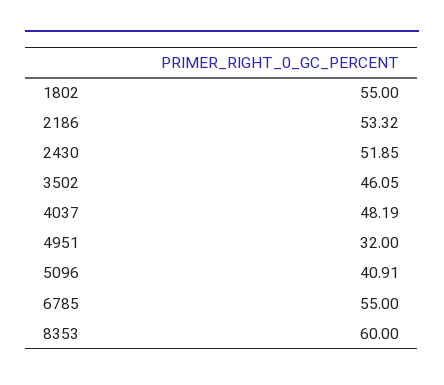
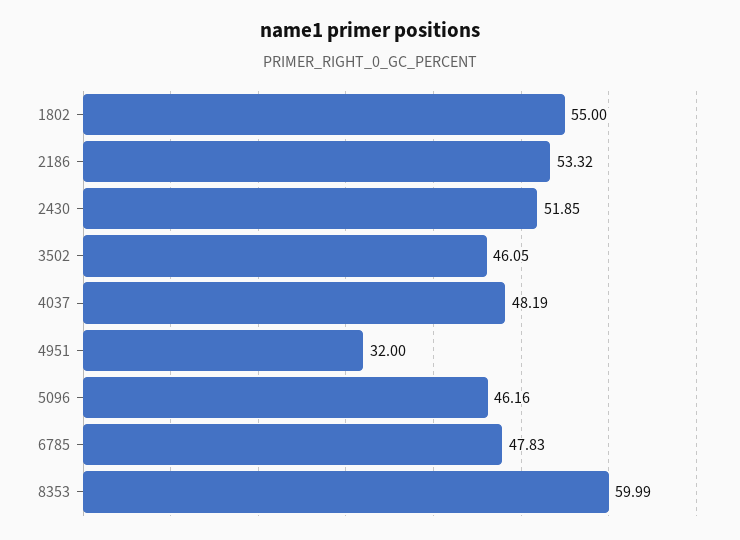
5096: 40.91 -> 46.16
6785: 55 -> 47.83
8353: 60 -> 59.99

